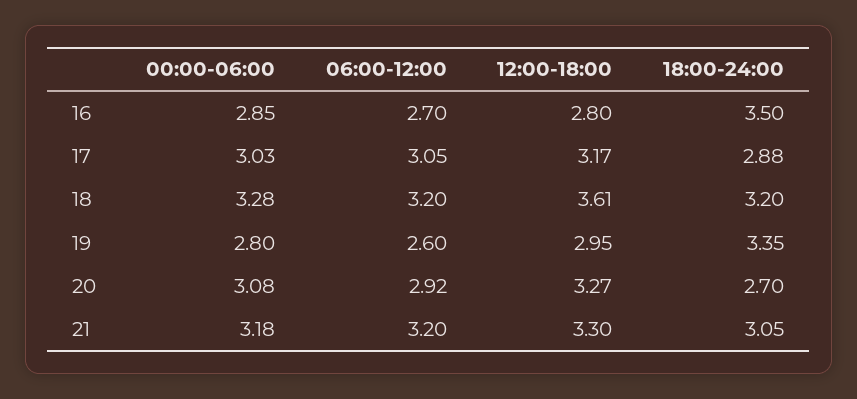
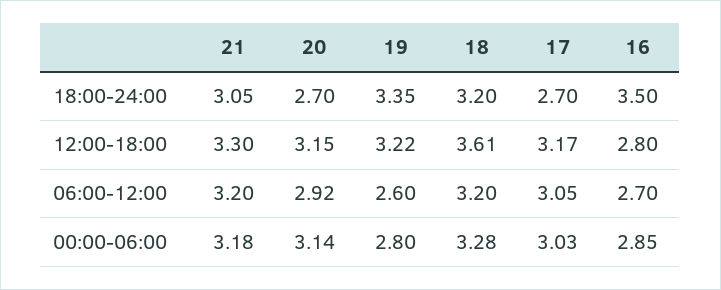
18:00-24:00, 17: 2.88 -> 2.7
12:00-18:00, 19: 2.95 -> 3.22
00:00-06:00, 20: 3.08 -> 3.14
12:00-18:00, 20: 3.27 -> 3.15

